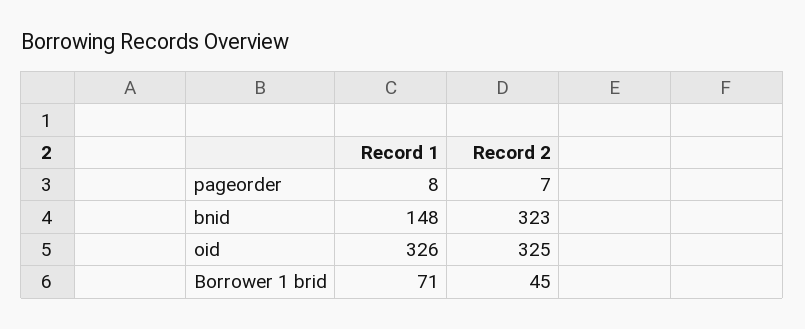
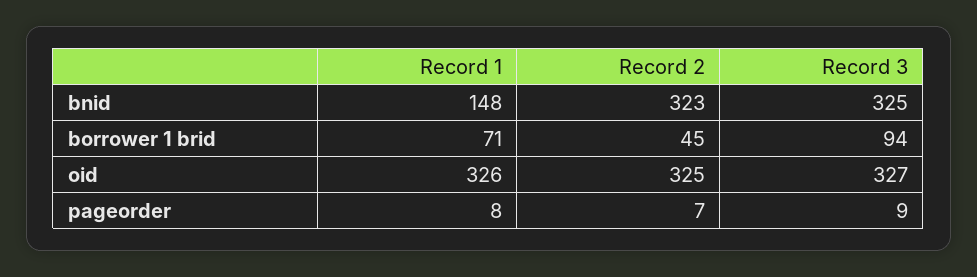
Record 3, bnid: none -> 325
Record 3, Borrower 1 brid: none -> 94
Record 3, oid: none -> 327
Record 3, pageorder: none -> 9

